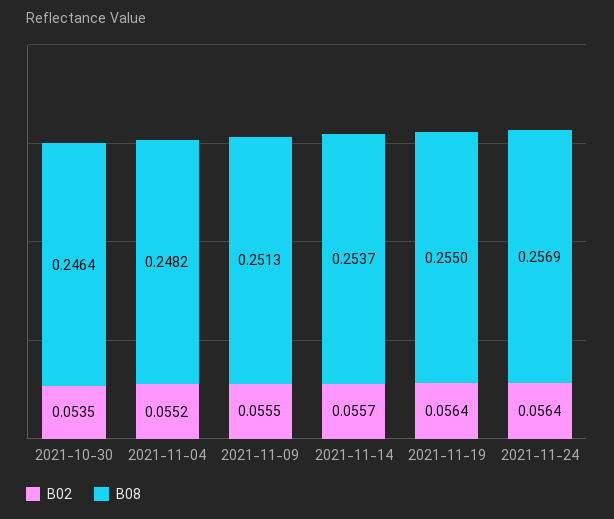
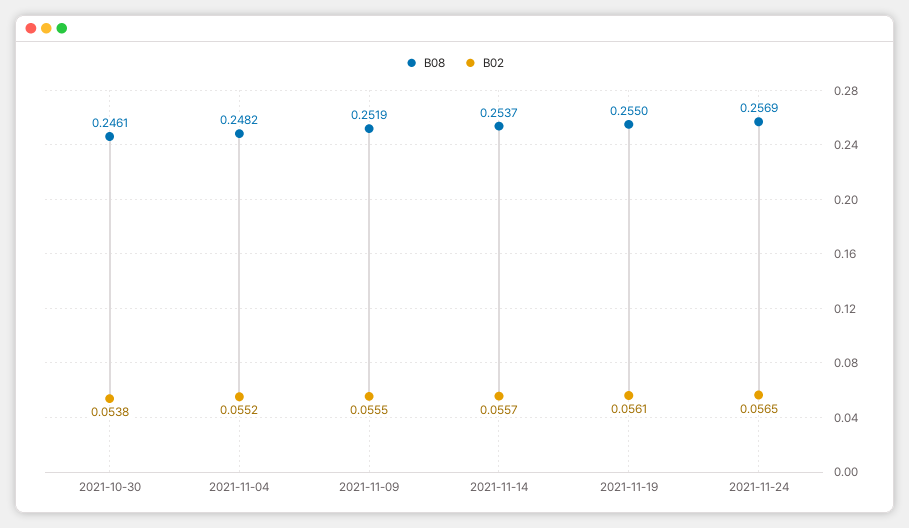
B02, 2021-10-30: 0.0535 -> 0.0538
B08, 2021-10-30: 0.2464 -> 0.2461
B08, 2021-11-09: 0.2513 -> 0.2519
B02, 2021-11-19: 0.0564 -> 0.0561
B02, 2021-11-24: 0.0564 -> 0.0565

